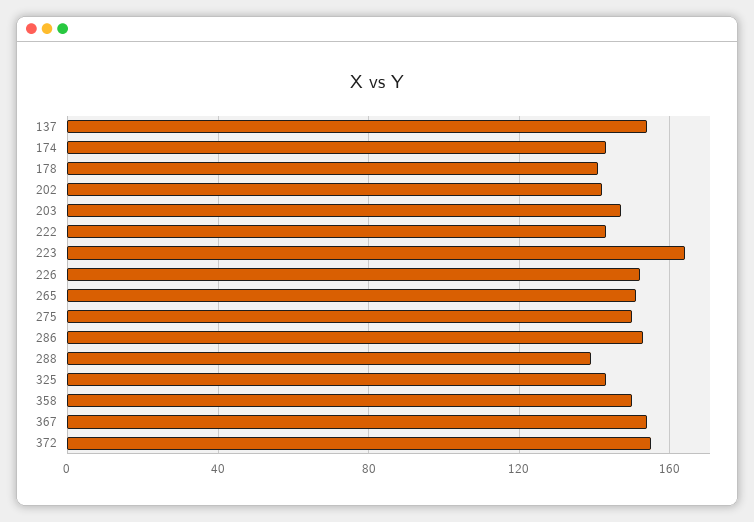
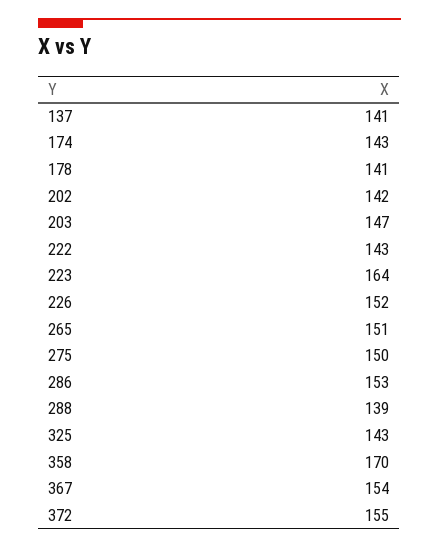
137: 155 -> 141
358: 150 -> 170

